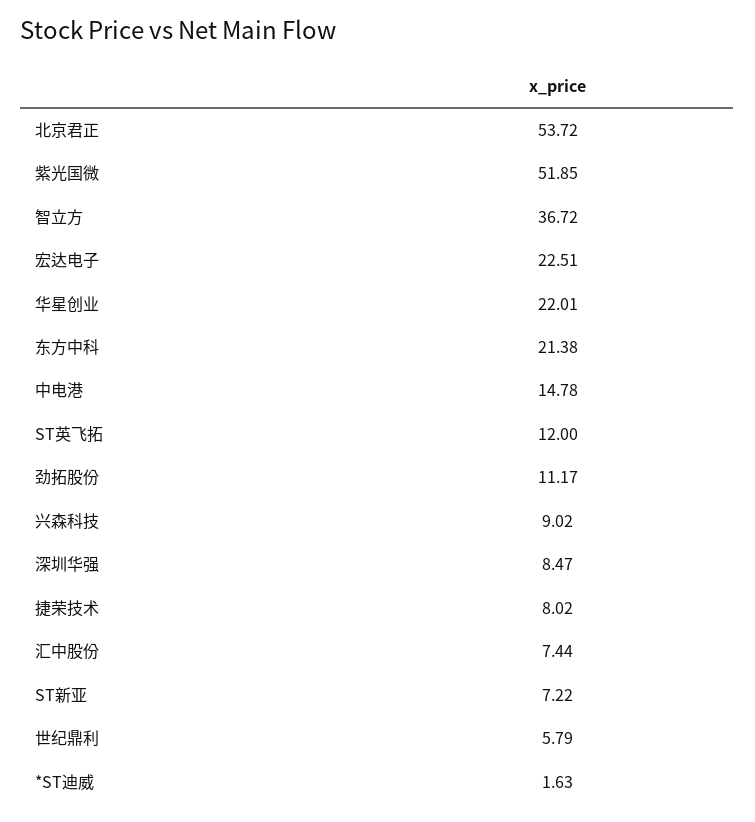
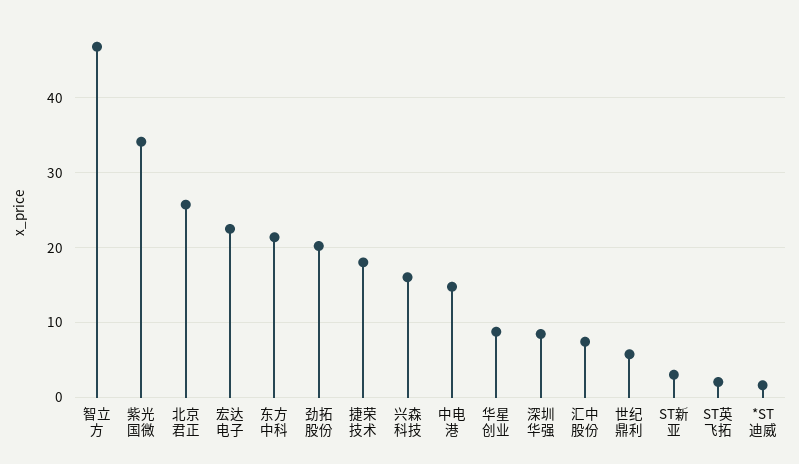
北京君正: 53.72 -> 26
紫光国微: 51.85 -> 34
智立方: 36.72 -> 47
华星创业: 22.01 -> 9
ST英飞拓: 12 -> 2
劲拓股份: 11.17 -> 20
兴森科技: 9.02 -> 16
捷荣技术: 8.02 -> 18
ST新亚: 7.22 -> 3

